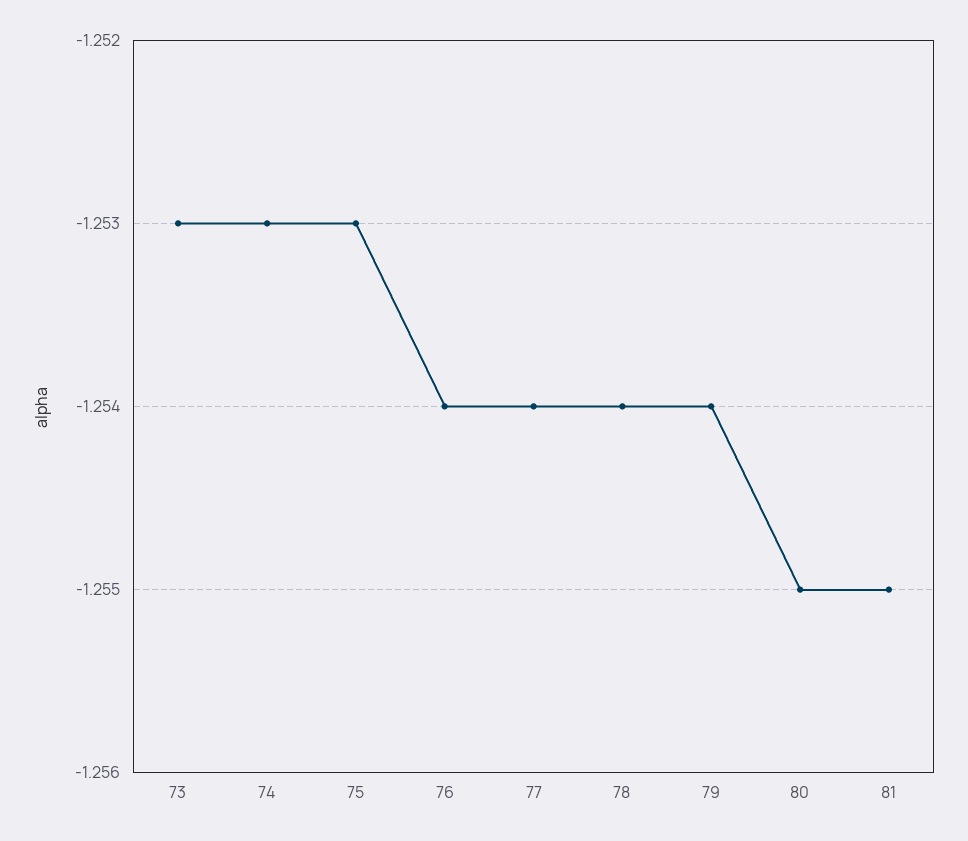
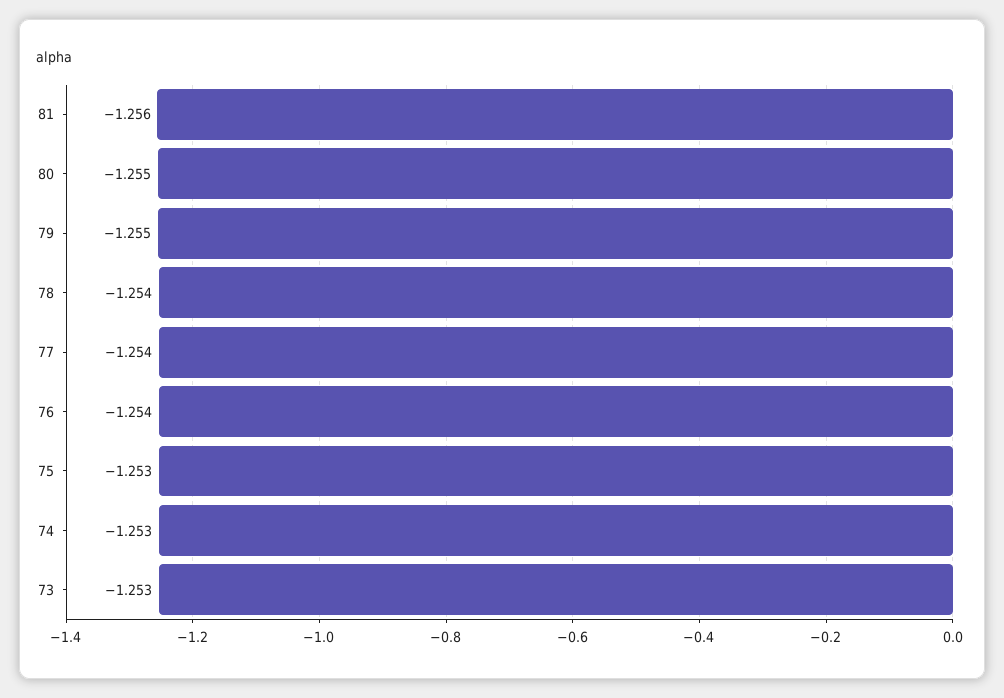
79: -1.254 -> -1.255
81: -1.255 -> -1.256

